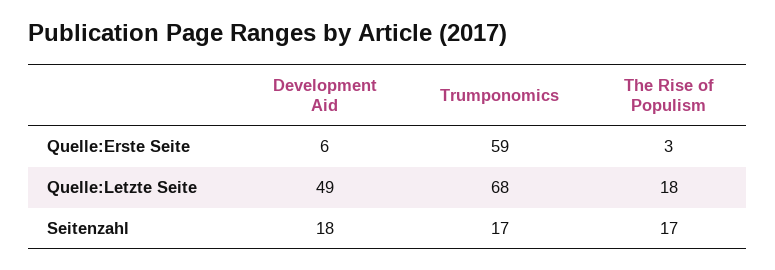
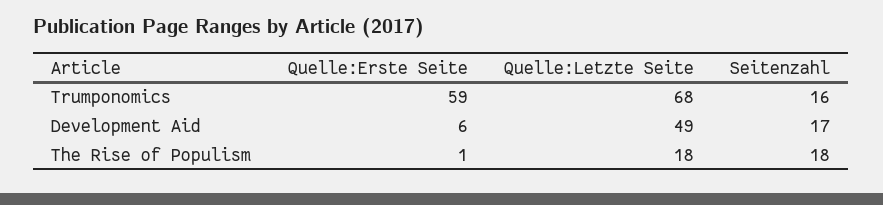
The Rise of Populism, Quelle:Erste Seite: 3 -> 1
Development Aid, Seitenzahl: 18 -> 17
Trumponomics, Seitenzahl: 17 -> 16
The Rise of Populism, Seitenzahl: 17 -> 18

